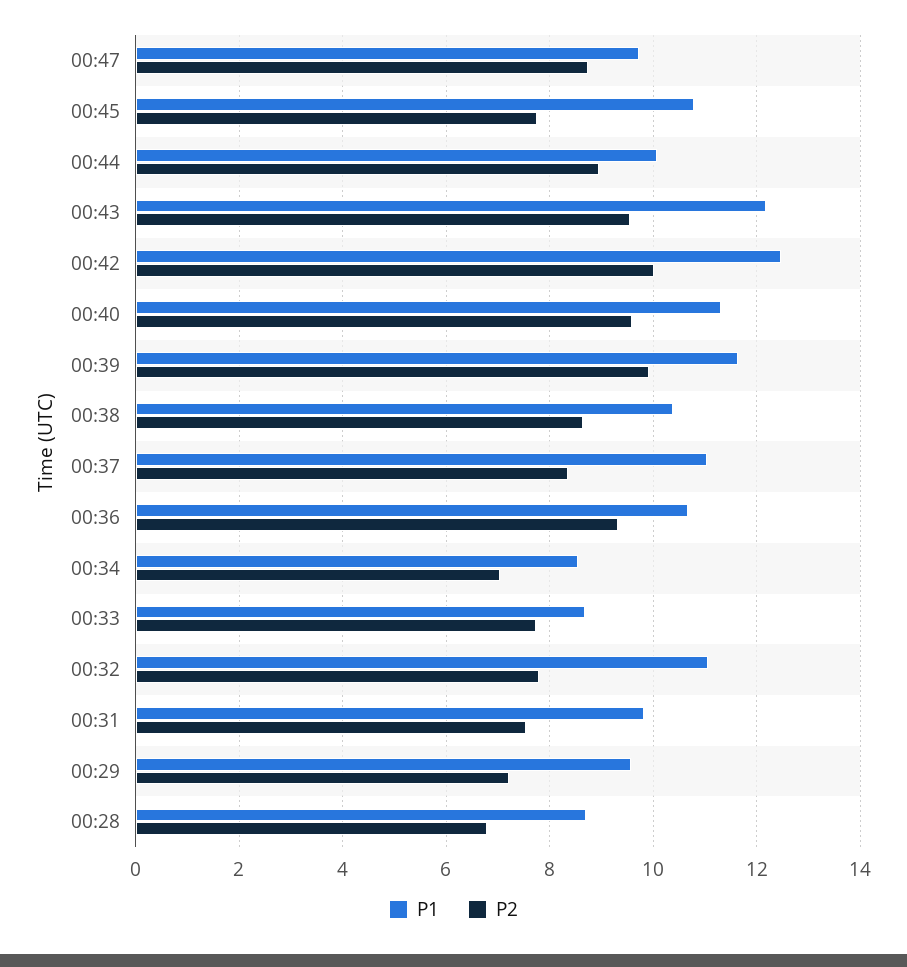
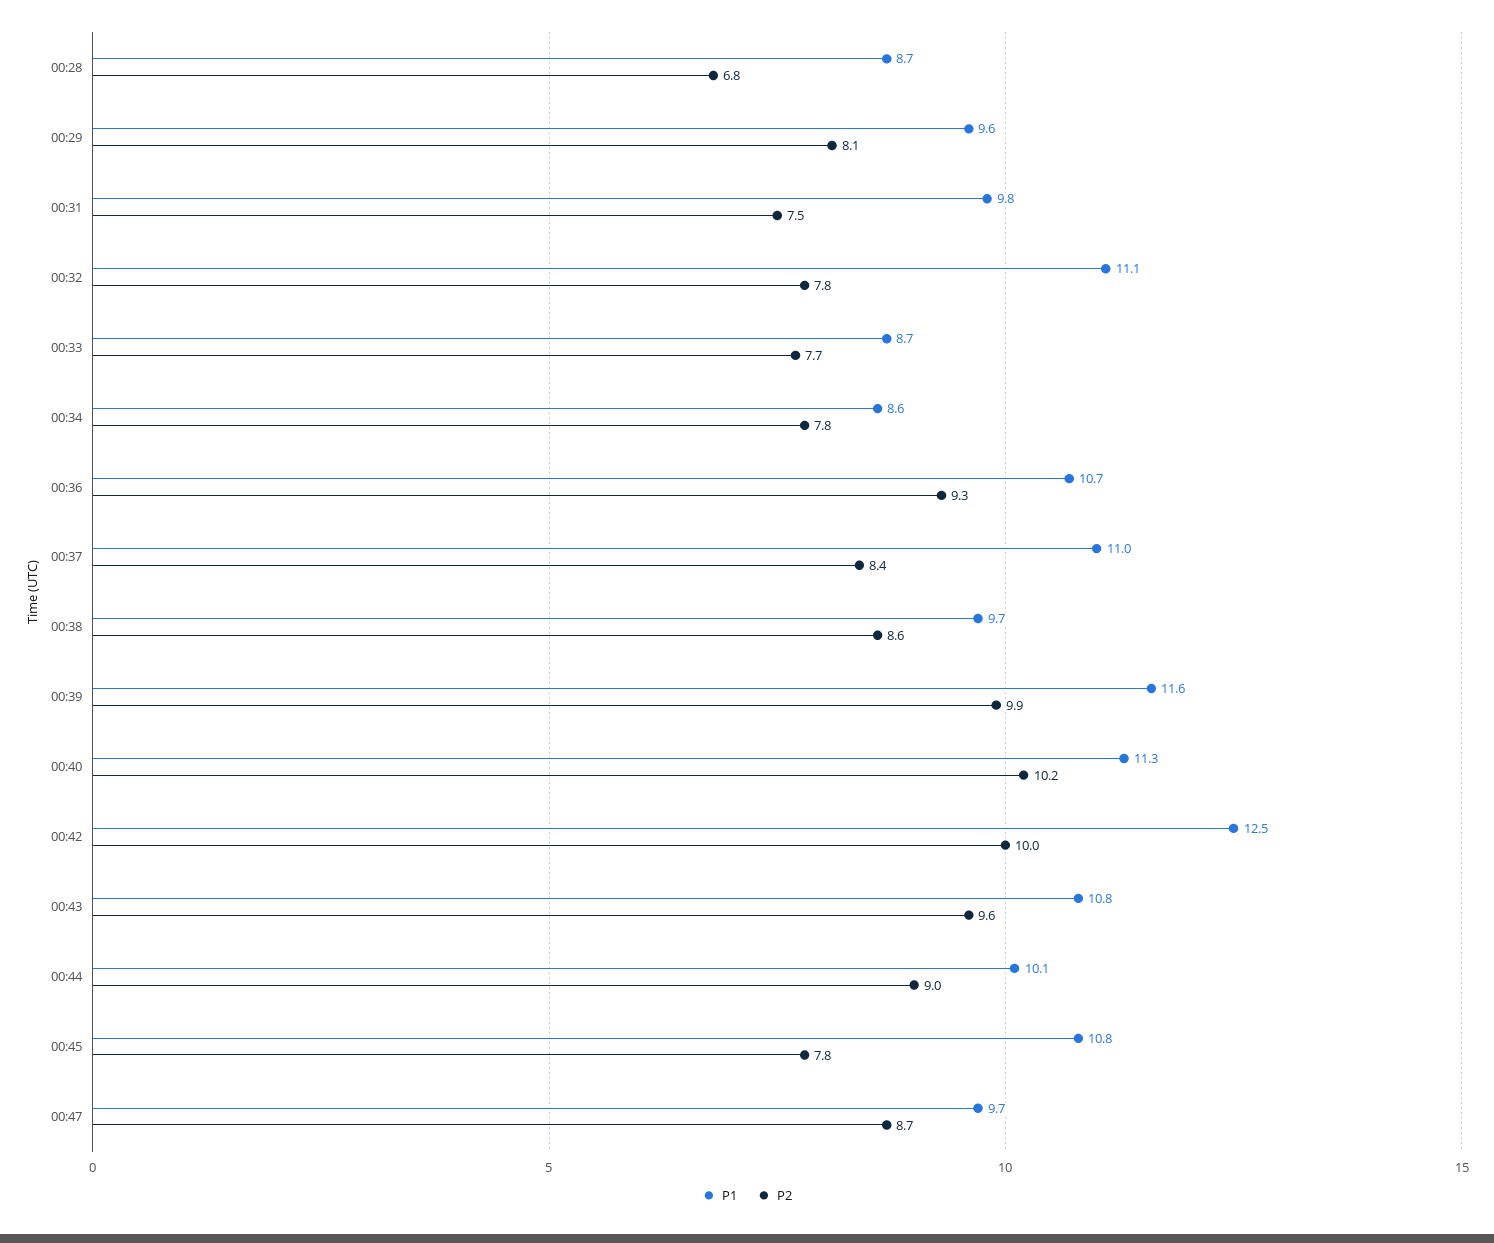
P1, 00:43: 12.2 -> 10.8
P2, 00:40: 9.6 -> 10.2
P1, 00:38: 10.4 -> 9.7
P2, 00:34: 7 -> 7.8
P2, 00:29: 7.2 -> 8.1

